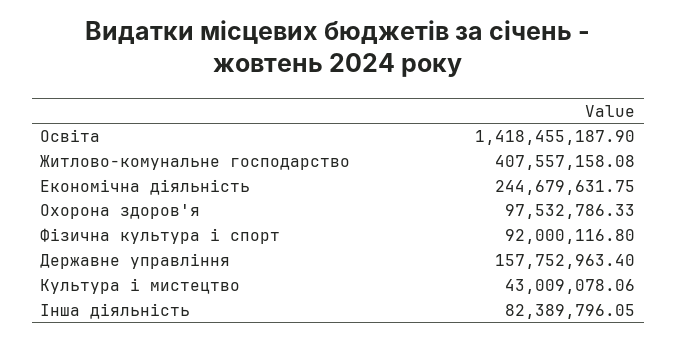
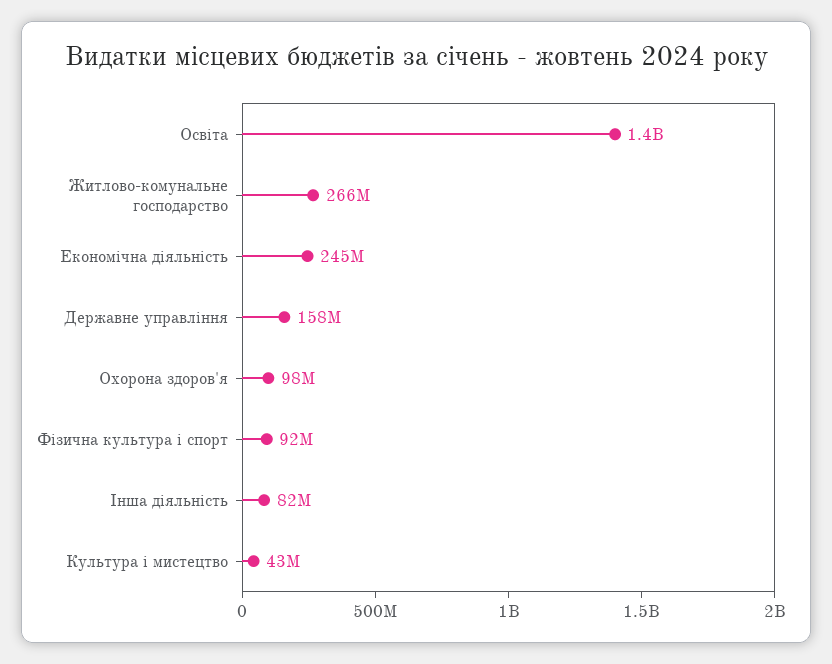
Житлово-комунальне господарство: 407557158.08 -> 266000000

